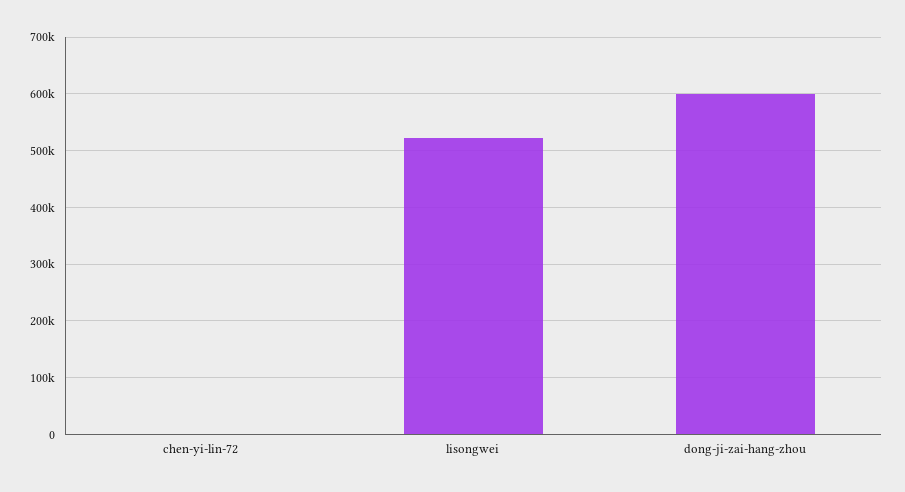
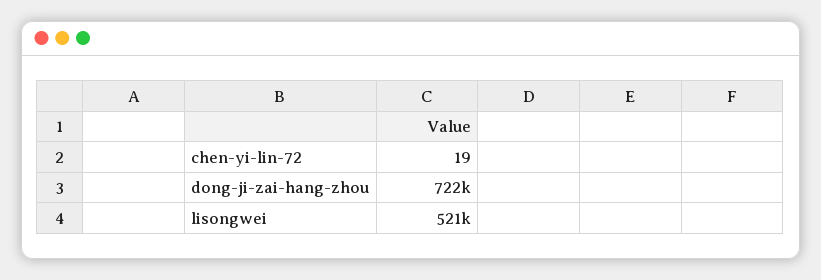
dong-ji-zai-hang-zhou: 600000 -> 722000

